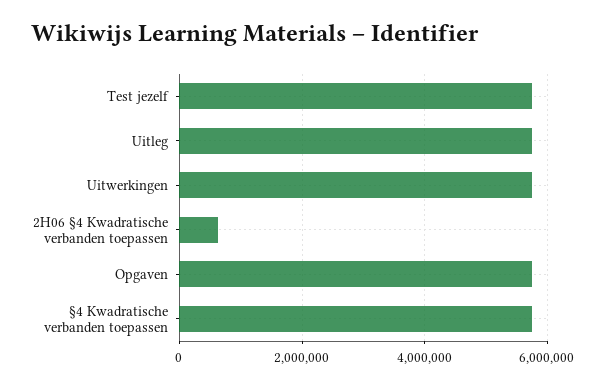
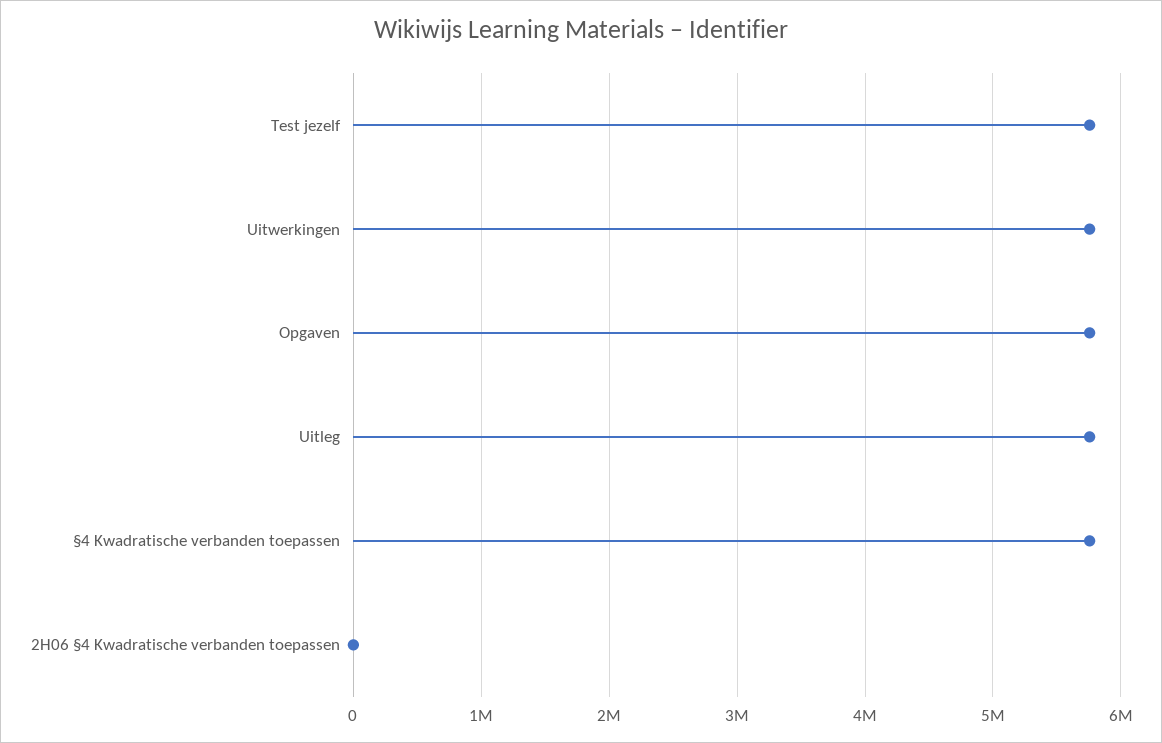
2H06 §4 Kwadratische verbanden toepassen: 600000 -> 0

